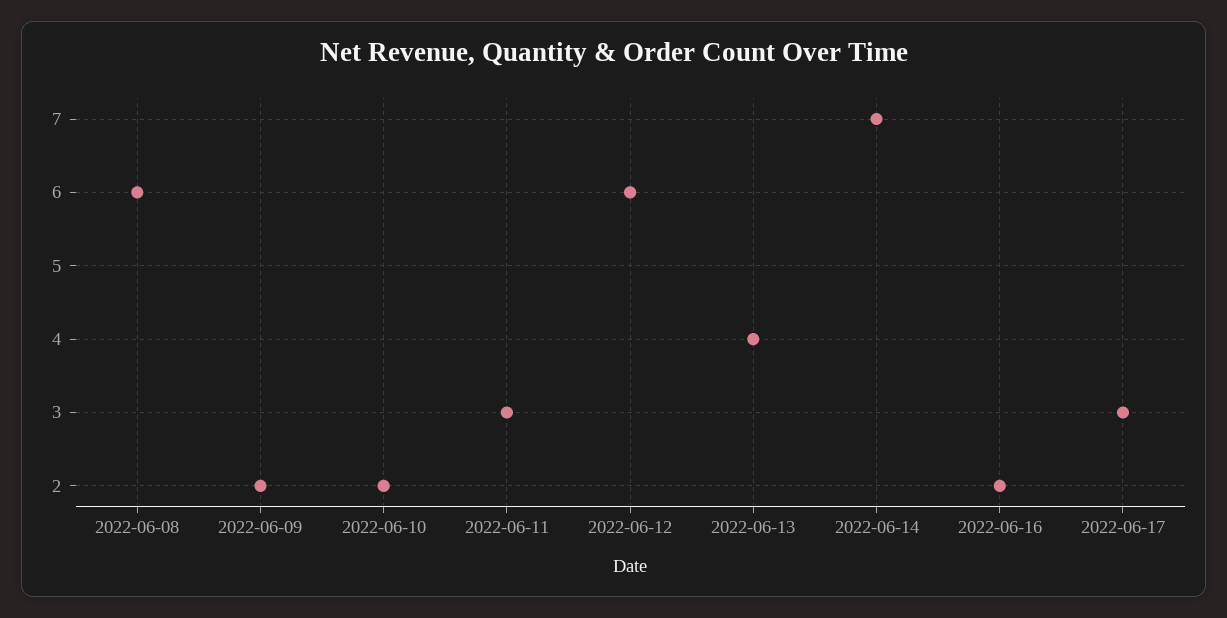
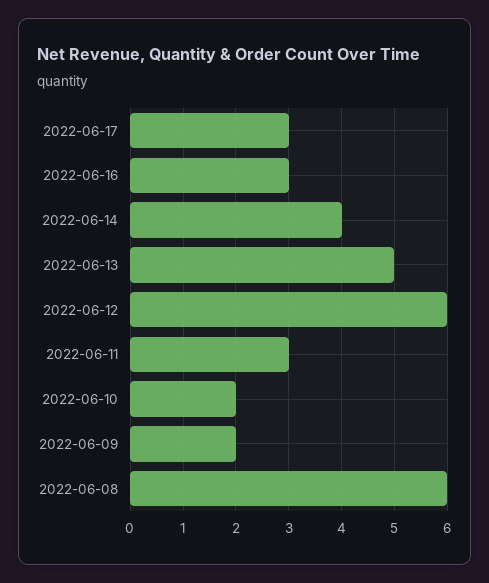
2022-06-13: 4 -> 5
2022-06-14: 7 -> 4
2022-06-16: 2 -> 3

